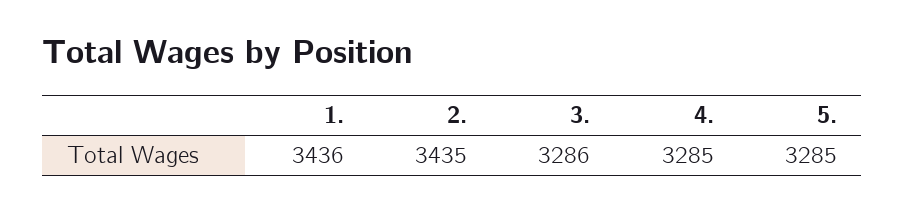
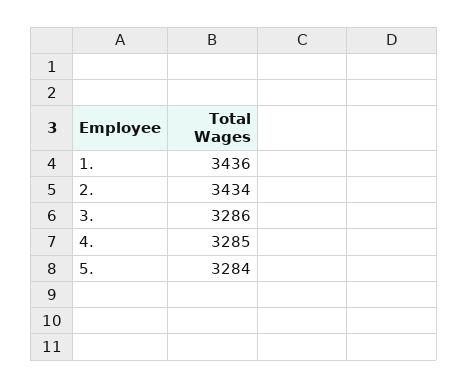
2.: 3435 -> 3434
5.: 3285 -> 3284

